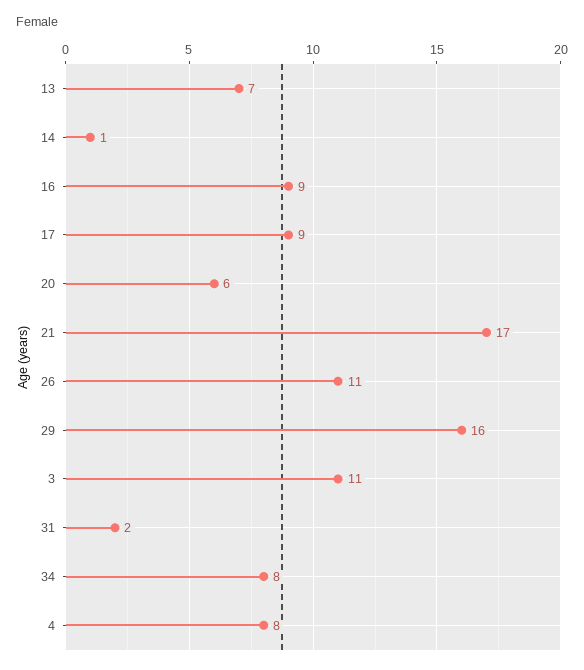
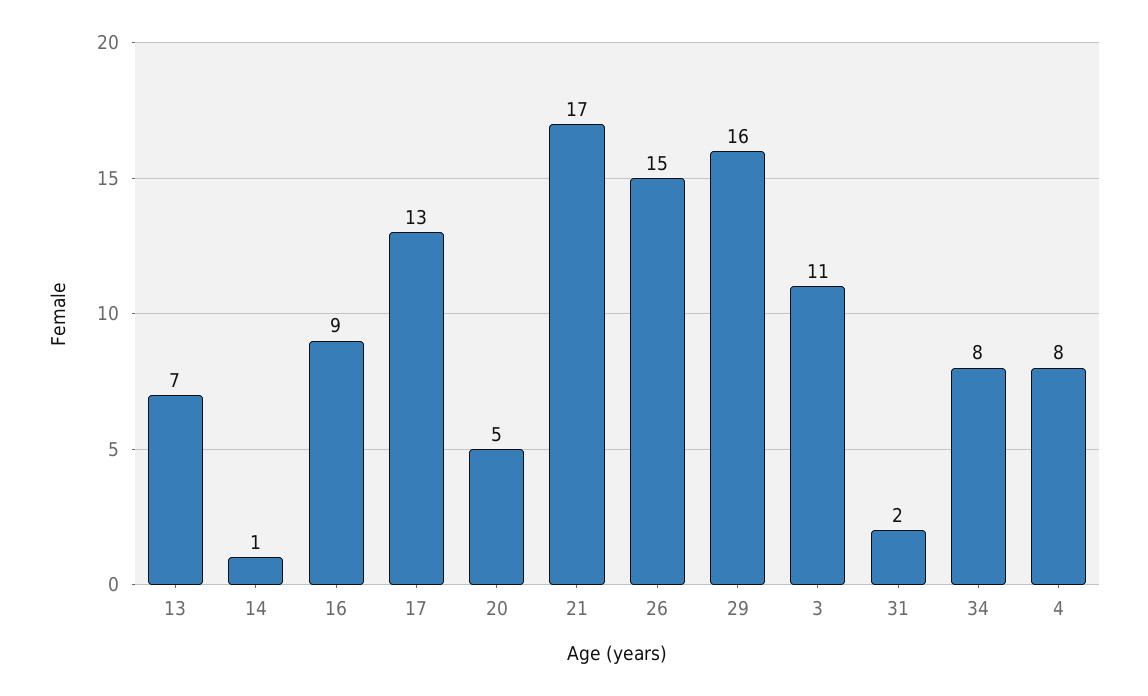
17: 9 -> 13
20: 6 -> 5
26: 11 -> 15

